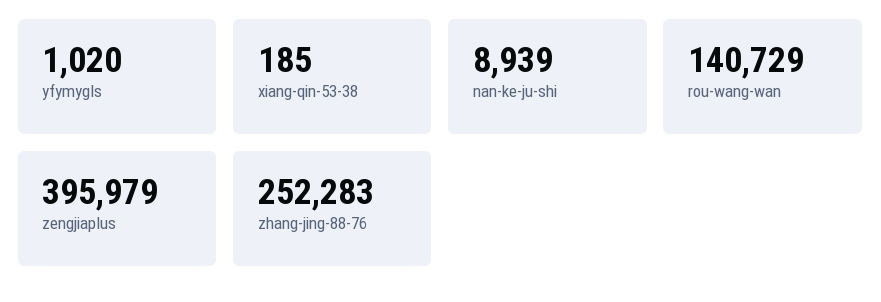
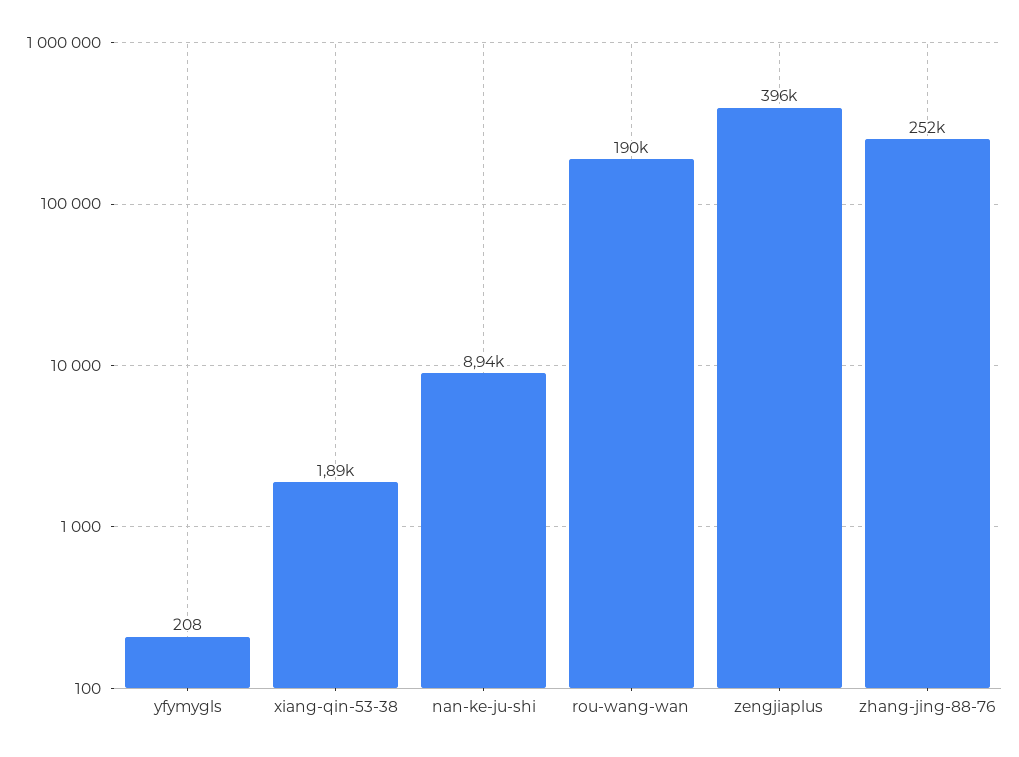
yfymygls: 1020 -> 208
xiang-qin-53-38: 185 -> 1890
rou-wang-wan: 140729 -> 190000

